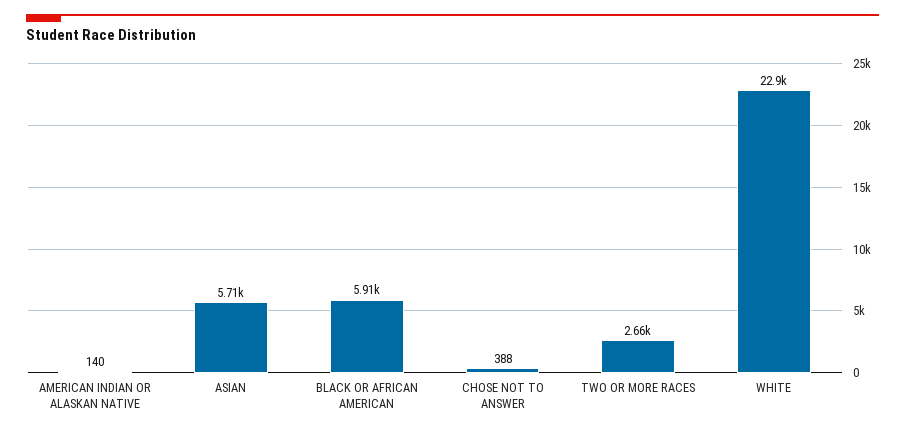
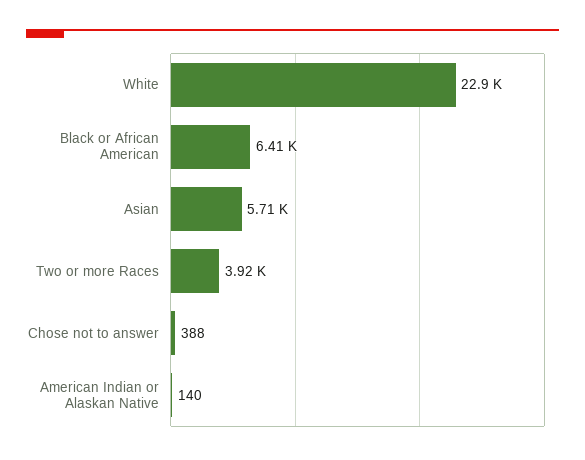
BLACK OR AFRICAN AMERICAN: 5910 -> 6410
TWO OR MORE RACES: 2660 -> 3920

